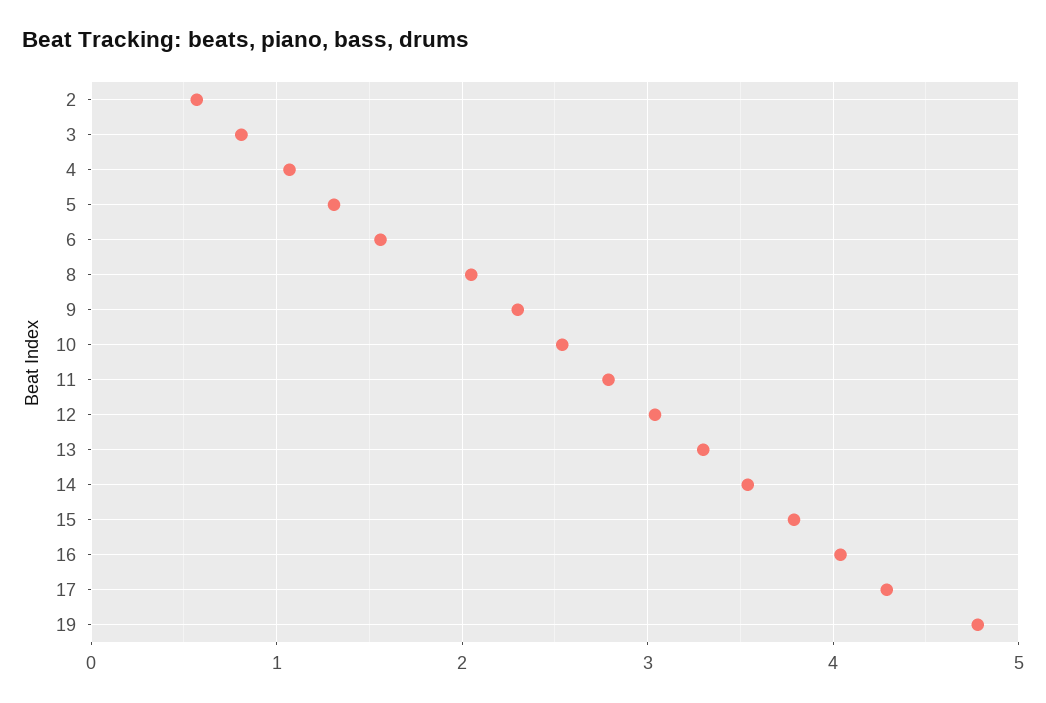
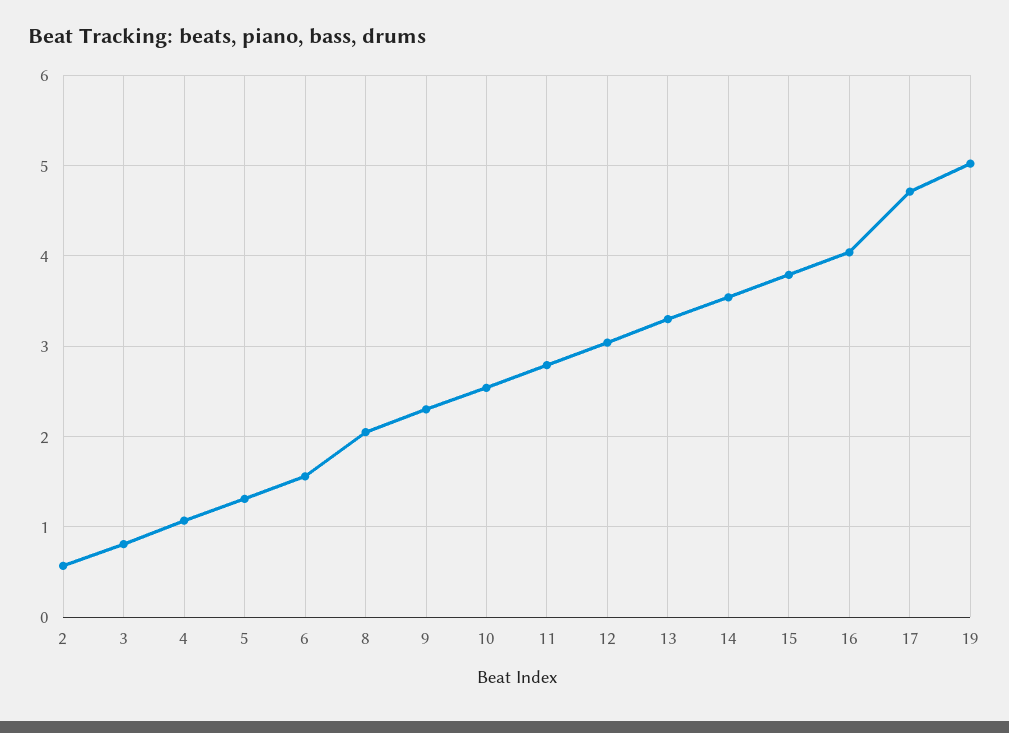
17: 4.3 -> 4.7
19: 4.8 -> 5

